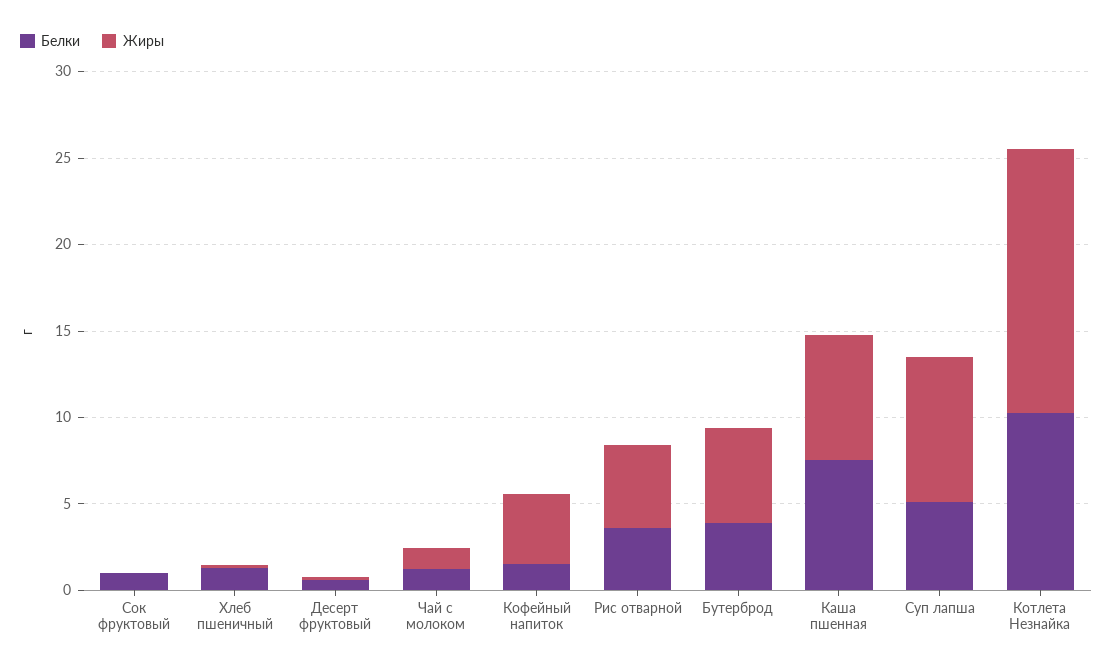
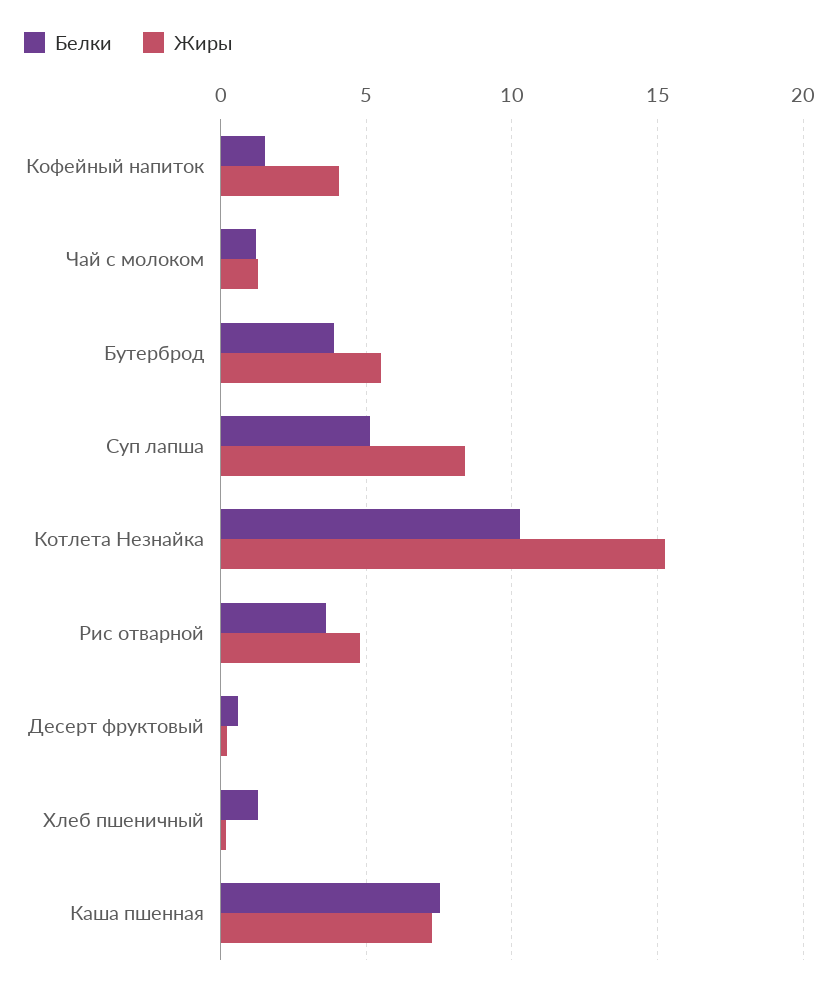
Белки, Сок фруктовый: 1 -> none
Жиры, Сок фруктовый: 0 -> none

